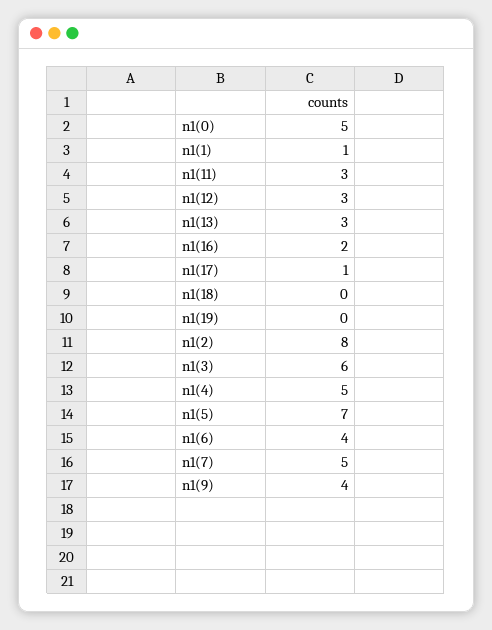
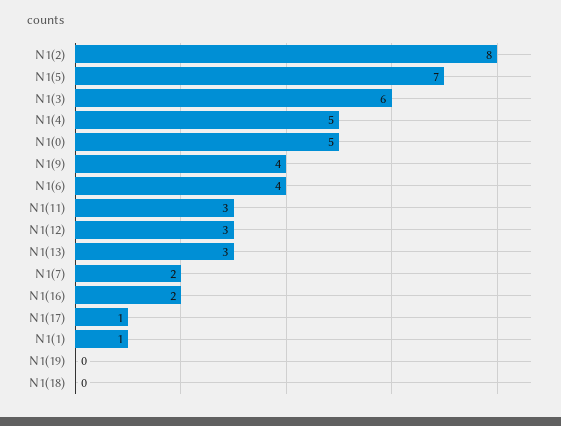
n1(7): 5 -> 2

